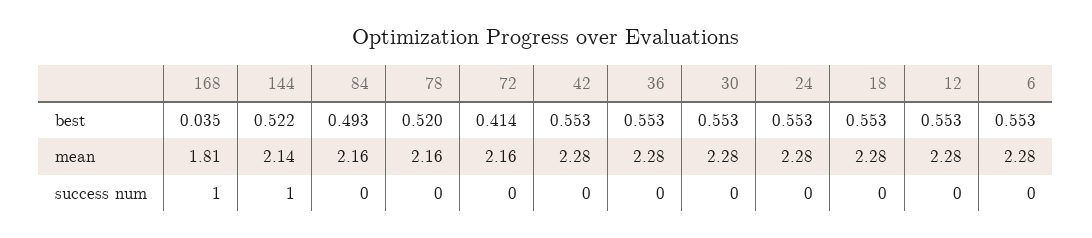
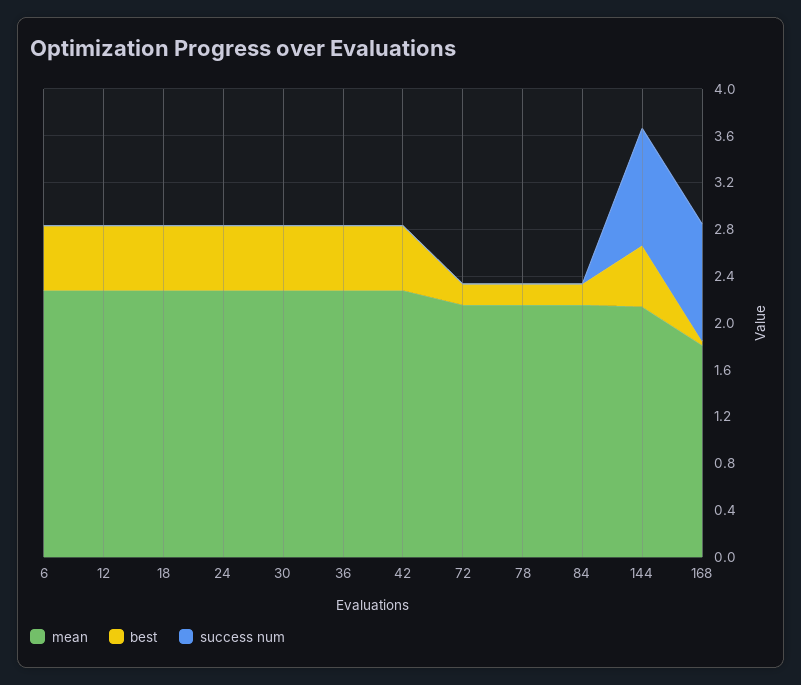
best, 84: 0.493 -> 0.2
best, 78: 0.52 -> 0.2
best, 72: 0.414 -> 0.2

